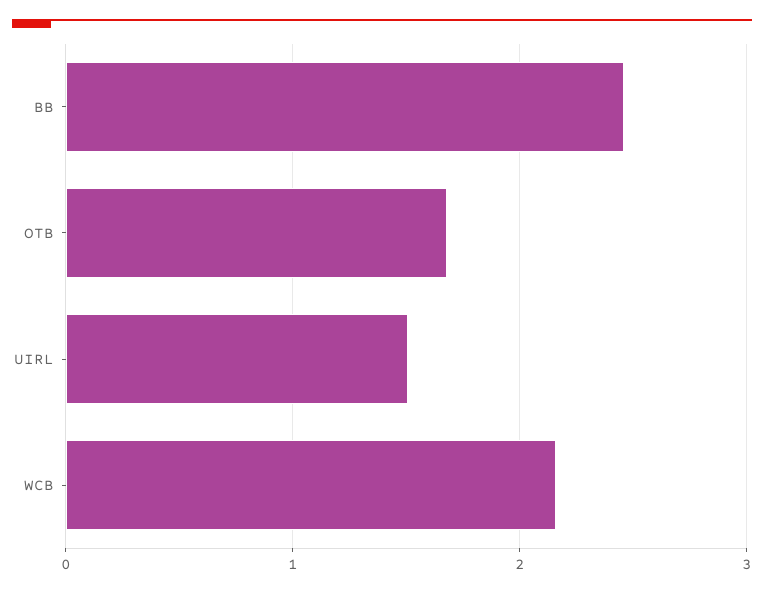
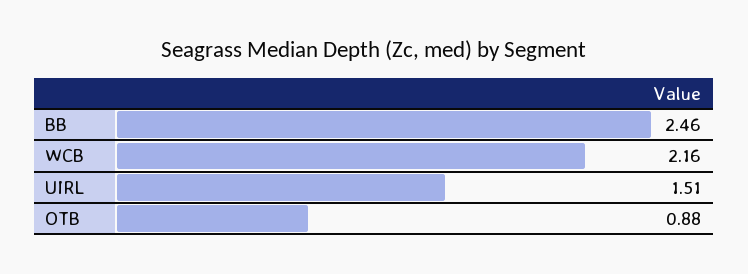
OTB: 1.7 -> 0.88

